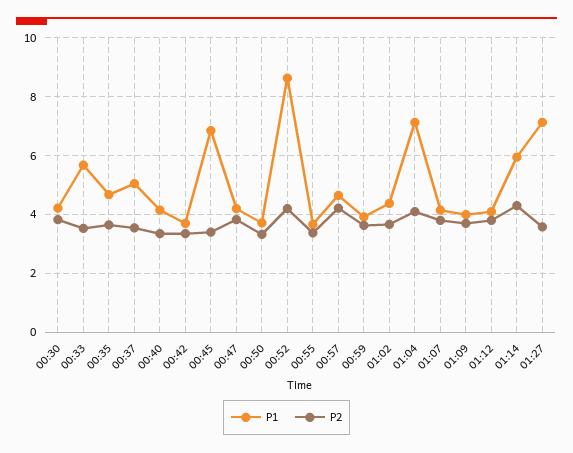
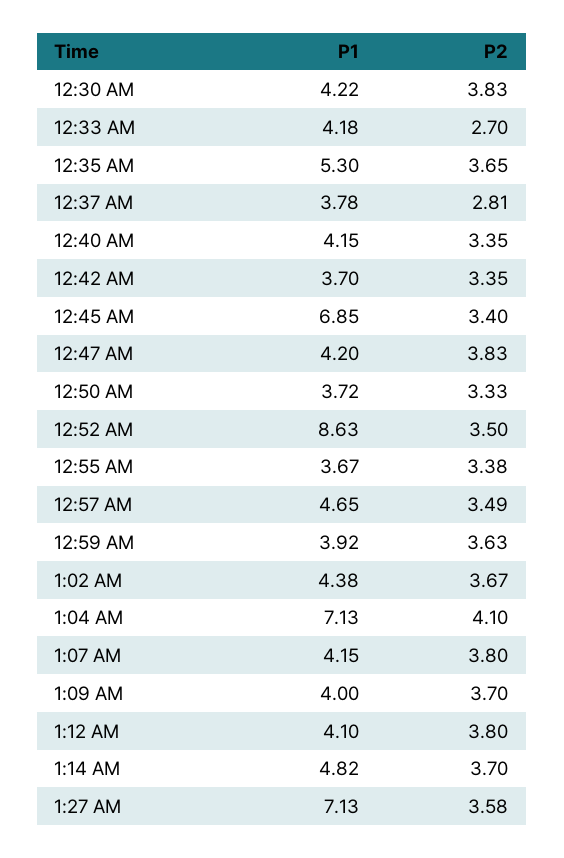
P1, 00:33: 5.75 -> 4.18
P2, 00:33: 3.5 -> 2.7
P1, 00:35: 4.75 -> 5.3
P1, 00:37: 5 -> 3.78
P2, 00:37: 3.5 -> 2.81
P2, 00:52: 4.25 -> 3.5
P2, 00:57: 4.25 -> 3.49
P1, 01:14: 6 -> 4.82
P2, 01:14: 4.25 -> 3.7

